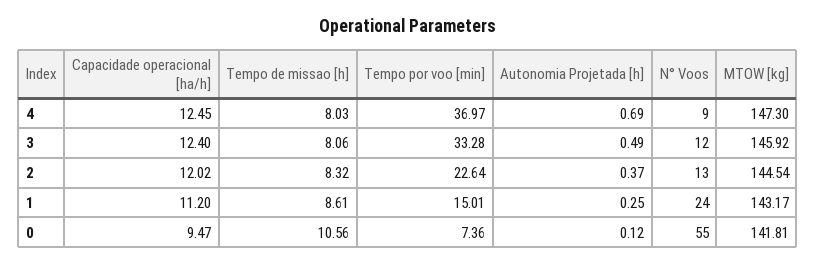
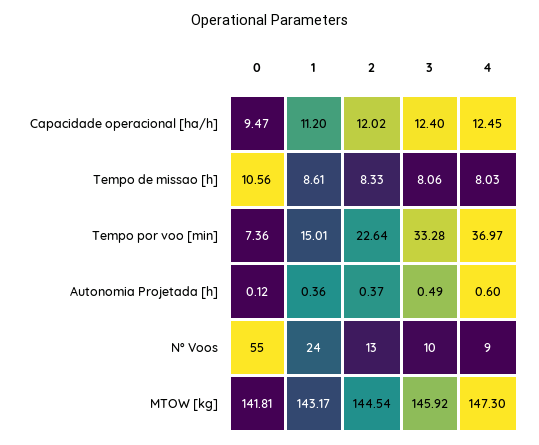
Autonomia Projetada [h], 4: 0.69 -> 0.6
N° Voos, 3: 12 -> 10
Tempo de missao [h], 2: 8.32 -> 8.33
Autonomia Projetada [h], 1: 0.25 -> 0.36

